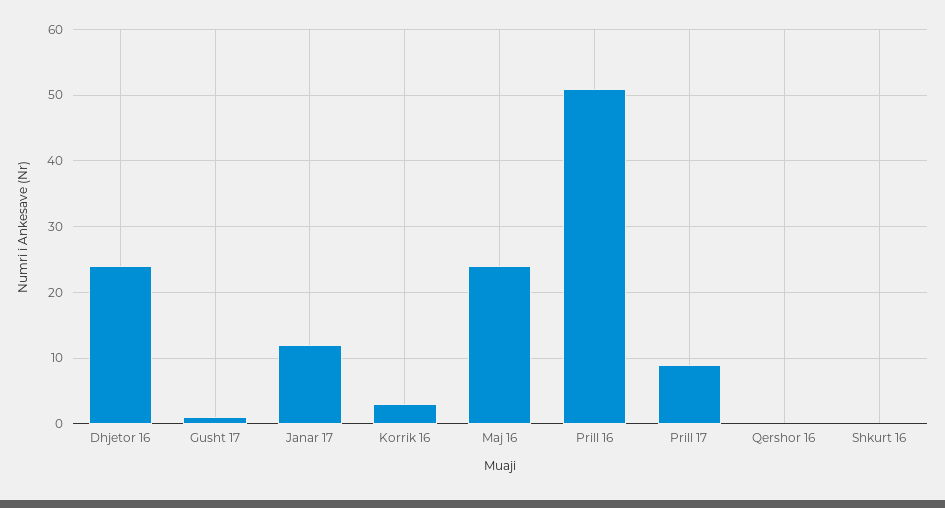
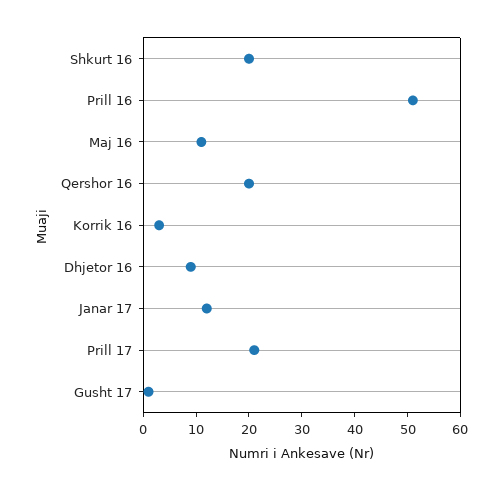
Dhjetor 16: 24 -> 10
Maj 16: 24 -> 10
Prill 17: 9 -> 20
Qershor 16: 0 -> 20
Shkurt 16: 0 -> 20

